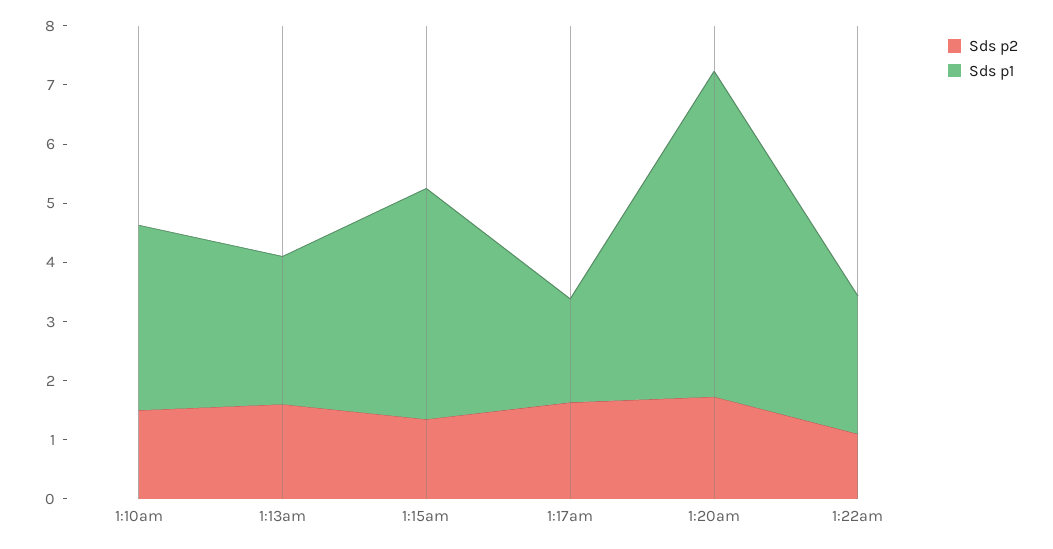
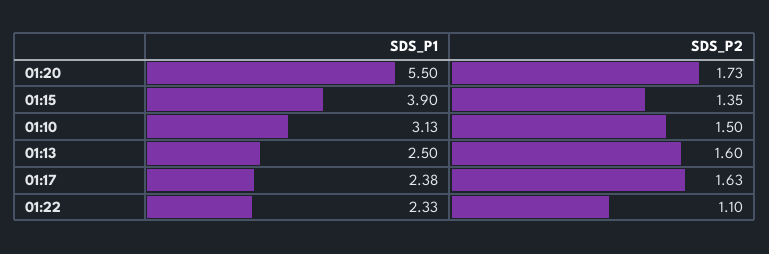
Sds p1, 1:17am: 1.8 -> 2.38

